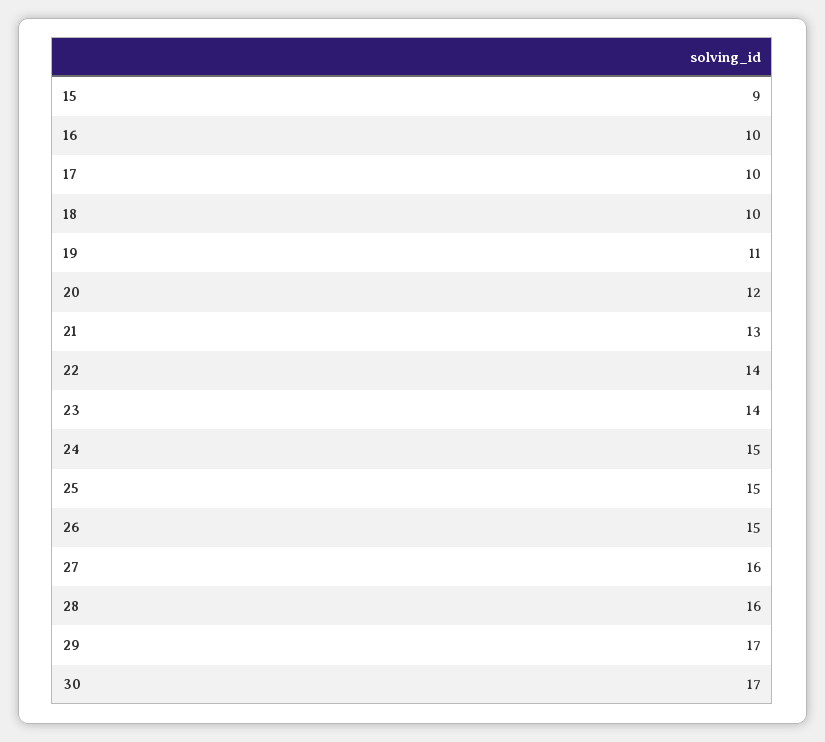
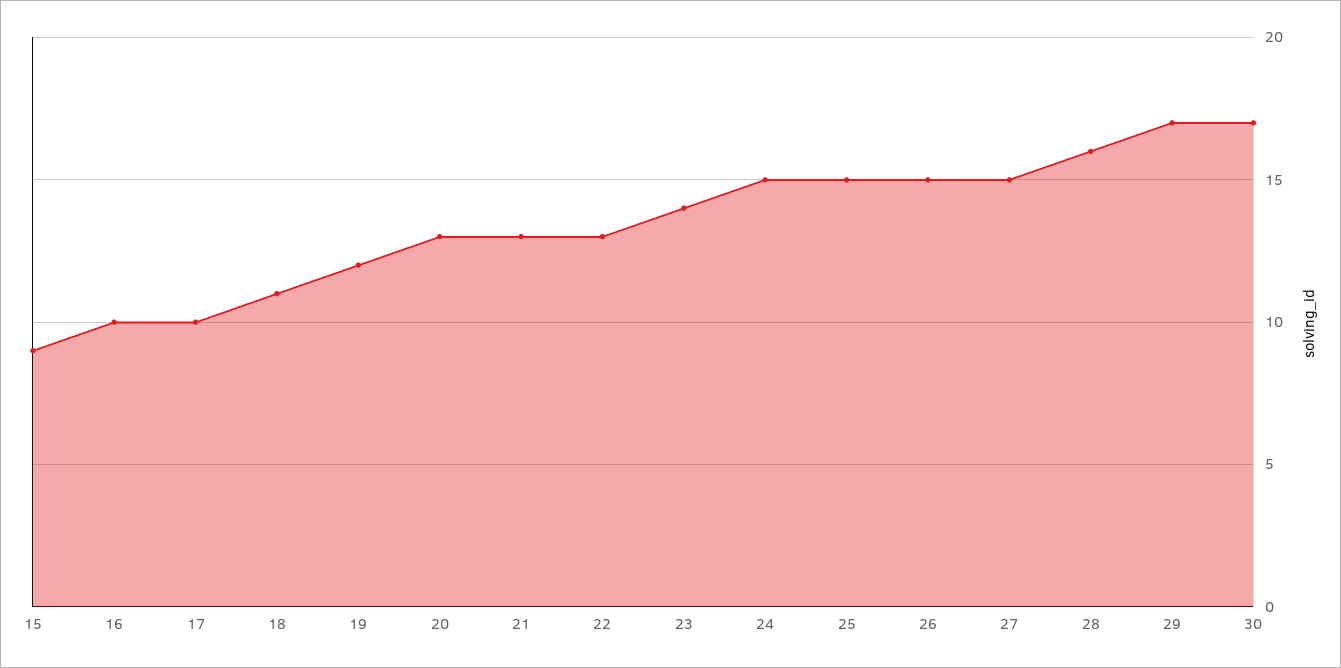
18: 10 -> 11
19: 11 -> 12
20: 12 -> 13
22: 14 -> 13
27: 16 -> 15

